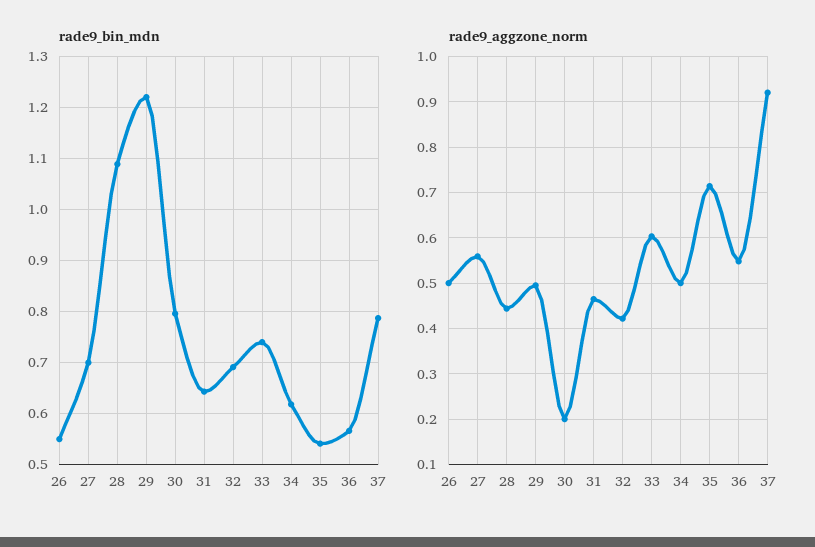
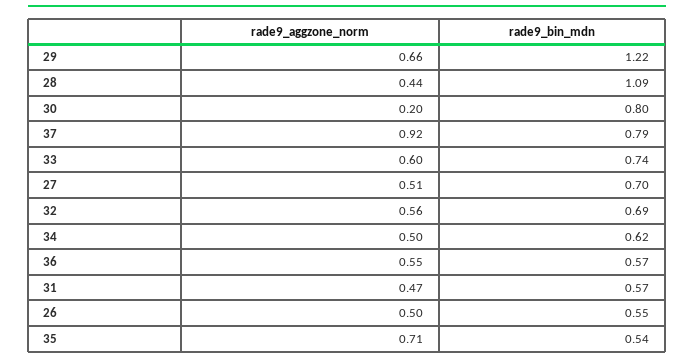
rade9_bin_mdn, 31: 0.64 -> 0.57
rade9_aggzone_norm, 27: 0.56 -> 0.51
rade9_aggzone_norm, 29: 0.5 -> 0.66
rade9_aggzone_norm, 32: 0.42 -> 0.56

